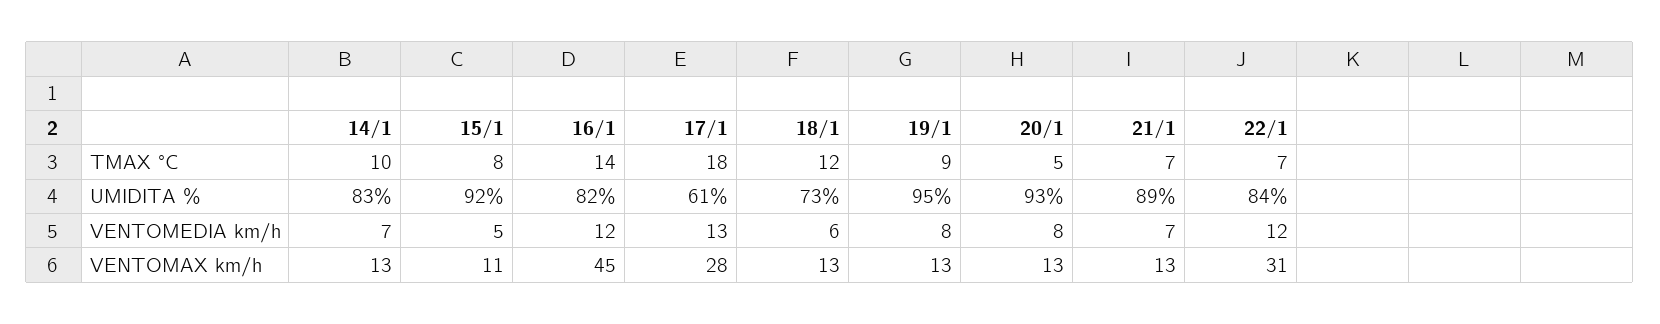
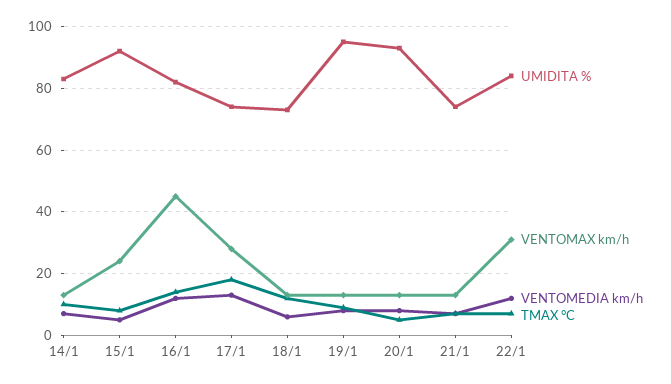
UMIDITA %, 17/1: 61 -> 75
UMIDITA %, 21/1: 89 -> 75
VENTOMAX km/h, 15/1: 11 -> 25

